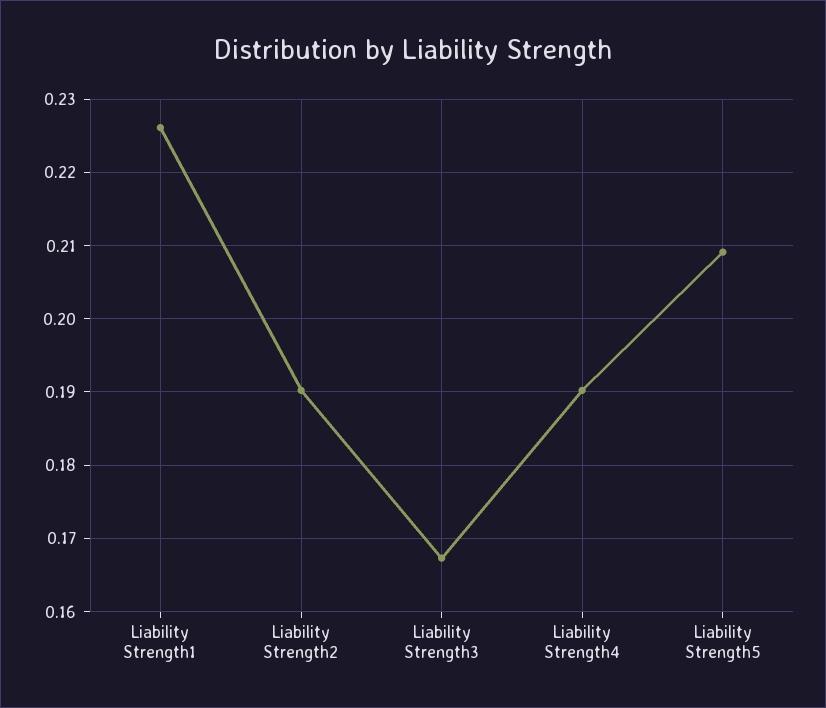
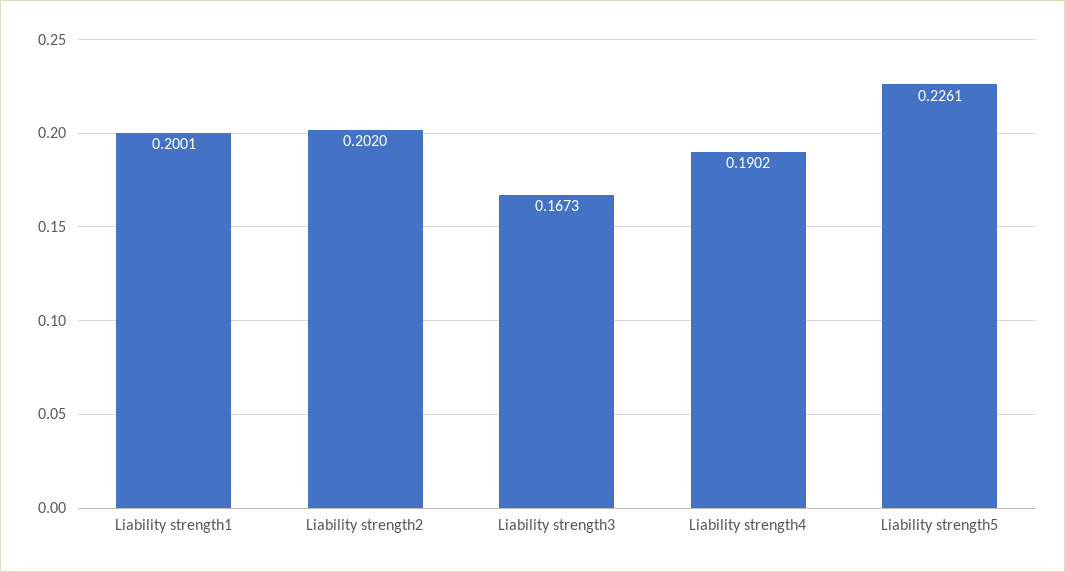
Liability Strength1: 0.226 -> 0.2001
Liability Strength2: 0.19 -> 0.202
Liability Strength5: 0.209 -> 0.2261

